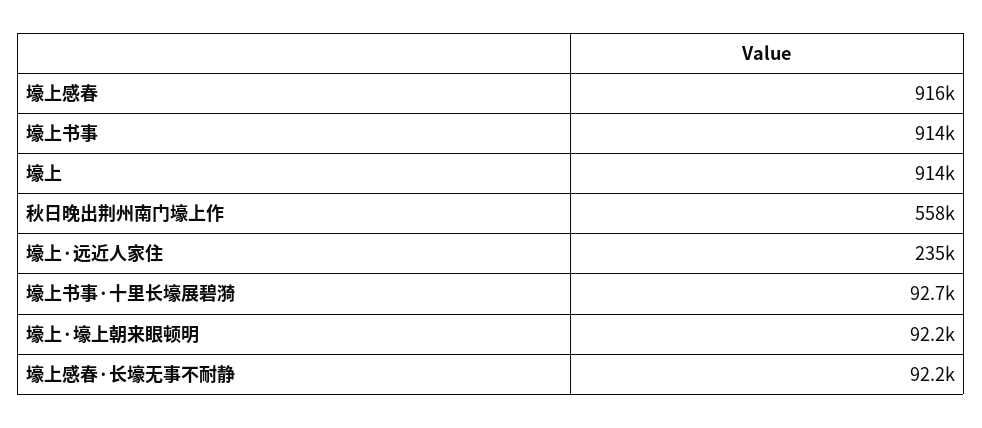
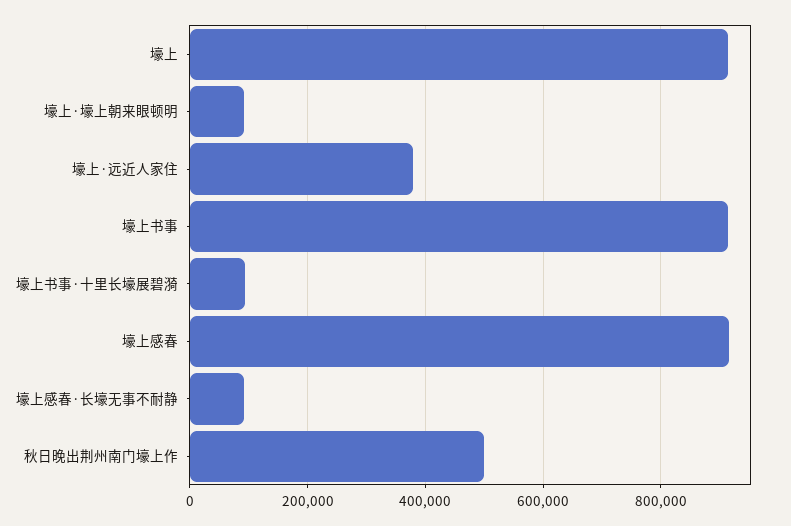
秋日晚出荆州南门壕上作: 558000 -> 500000
壕上·远近人家住: 235000 -> 380000

